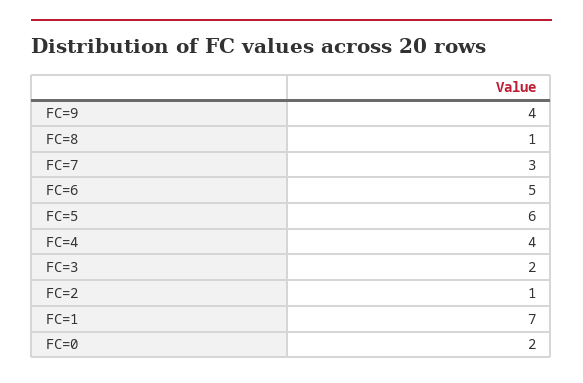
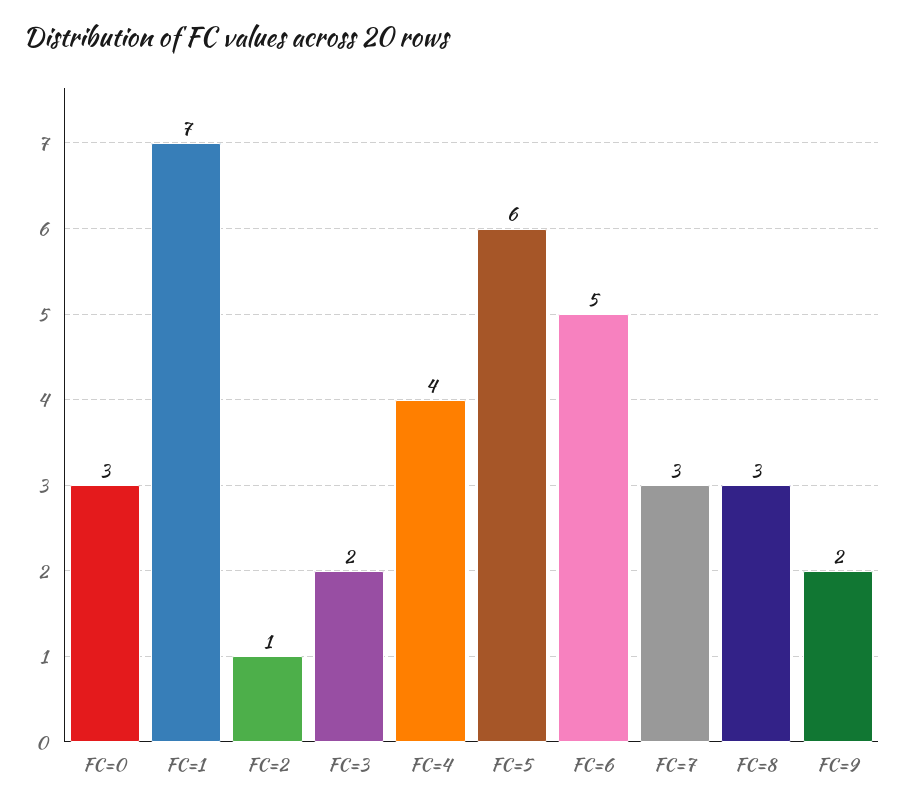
FC=9: 4 -> 2
FC=8: 1 -> 3
FC=0: 2 -> 3

